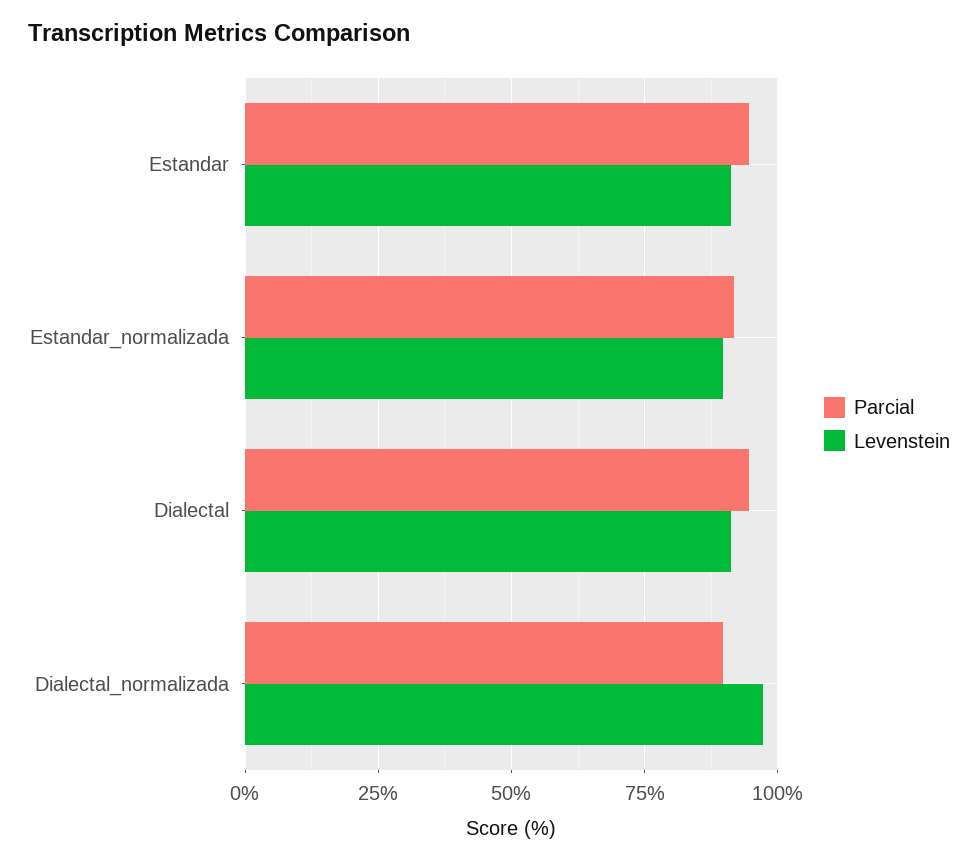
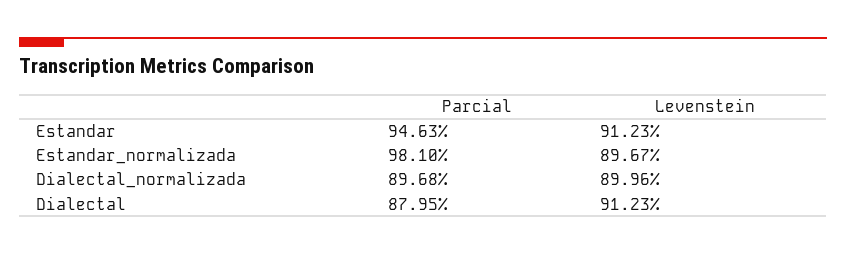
Parcial, Estandar_normalizada: 92.5 -> 98.1
Parcial, Dialectal: 95 -> 87.95
Levenstein, Dialectal_normalizada: 97.5 -> 89.96

